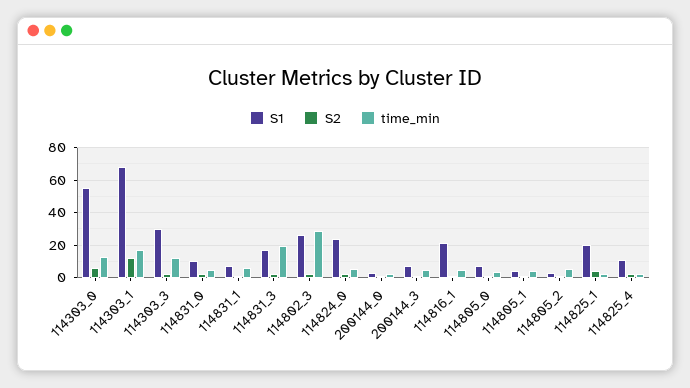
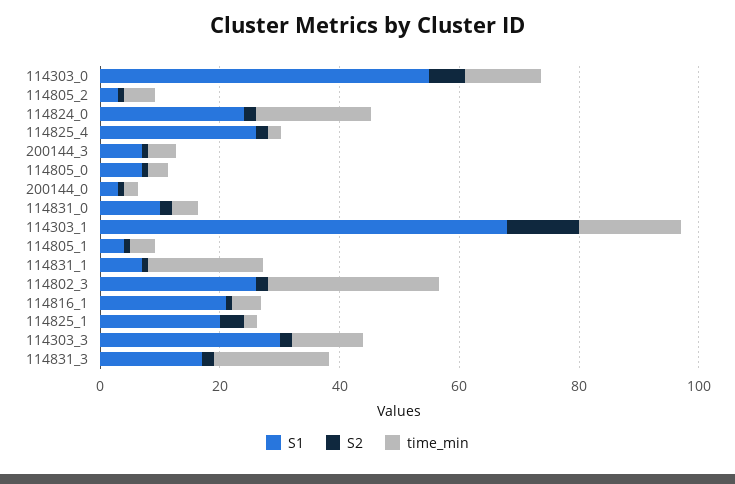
time_min, 114831_1: 5 -> 20
time_min, 114824_0: 5 -> 20
S1, 114825_4: 10 -> 25

